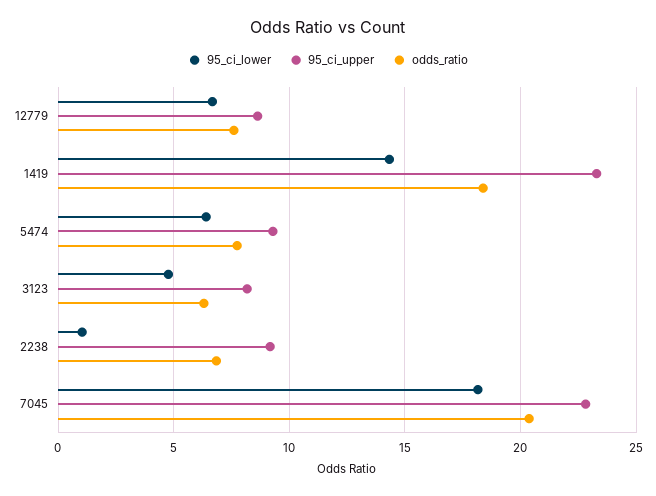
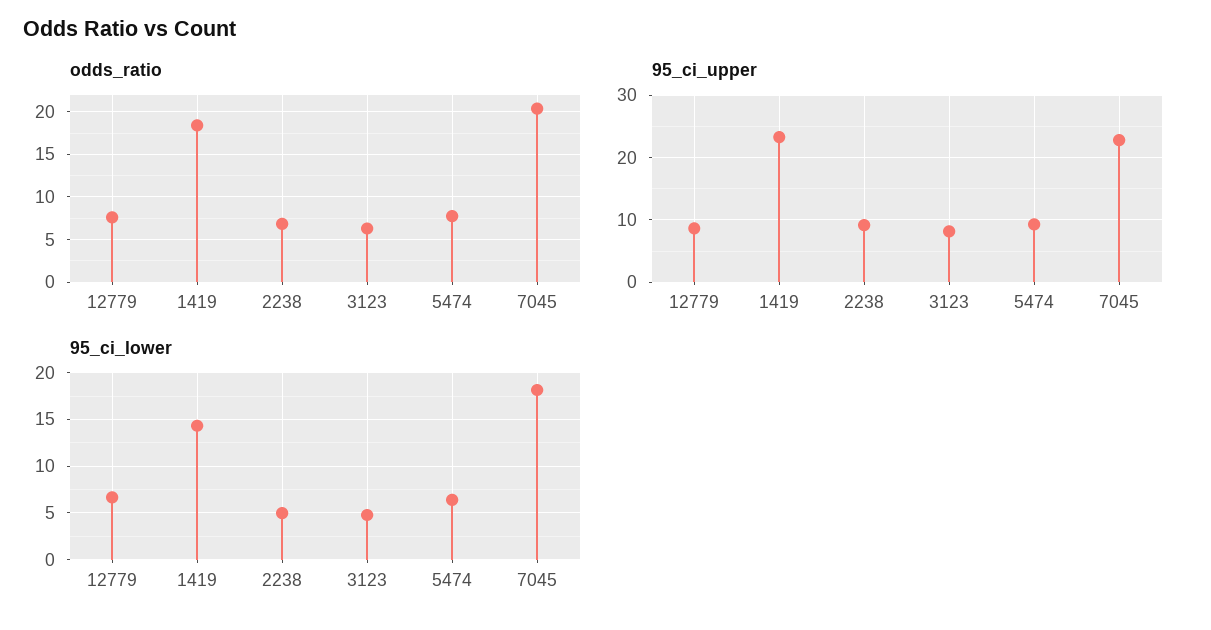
95_ci_lower, 2238: 1 -> 5

